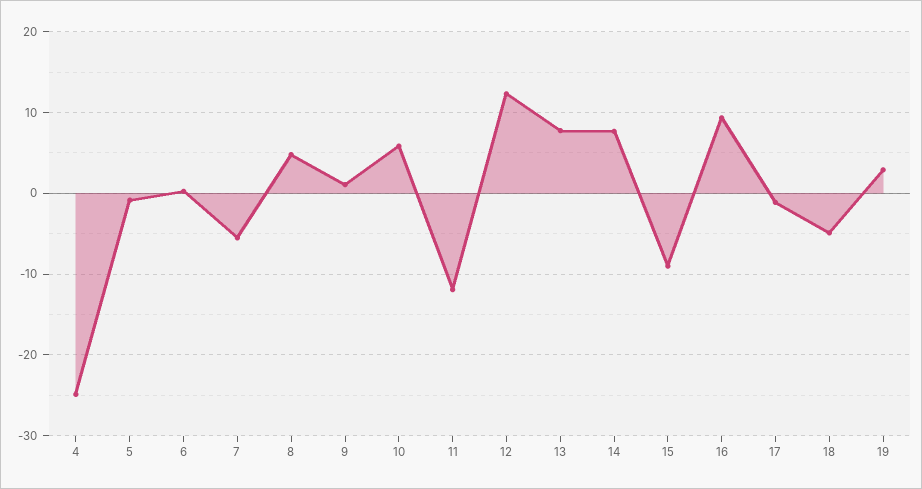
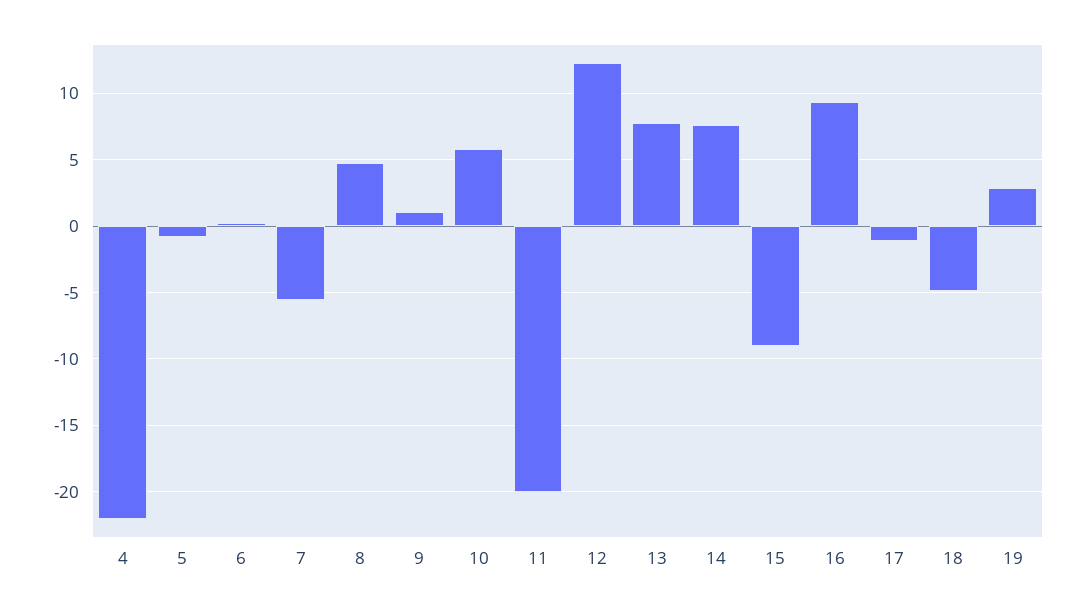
4: -25 -> -22
11: -12 -> -20

